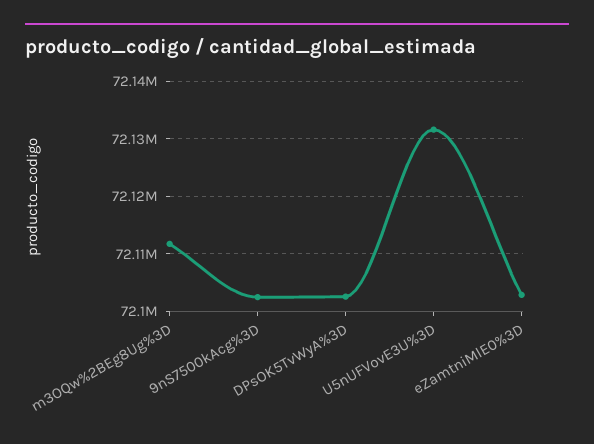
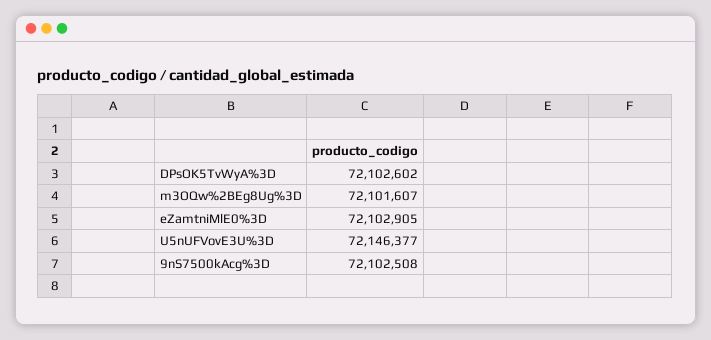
m3OQw%2BEg8Ug%3D: 72112000 -> 72101607
U5nUFVovE3U%3D: 72132000 -> 72146377

